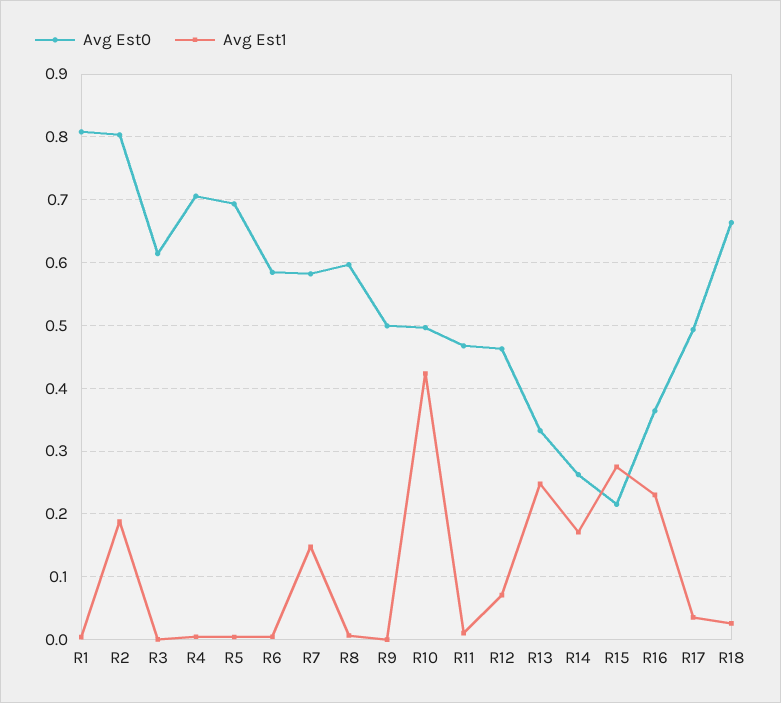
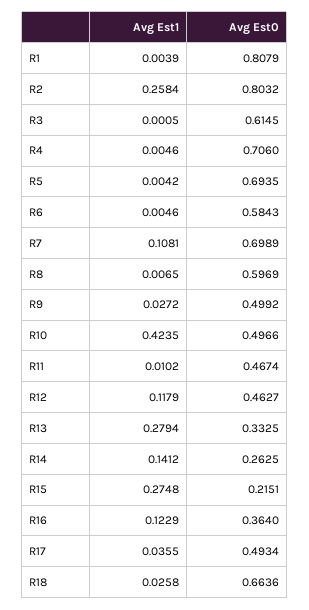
Avg Est1, R2: 0.19 -> 0.2584
Avg Est0, R7: 0.58 -> 0.6989
Avg Est1, R7: 0.15 -> 0.1081
Avg Est1, R9: 0 -> 0.0272
Avg Est1, R12: 0.07 -> 0.1179
Avg Est1, R13: 0.25 -> 0.2794
Avg Est1, R14: 0.17 -> 0.1412
Avg Est1, R16: 0.23 -> 0.1229

